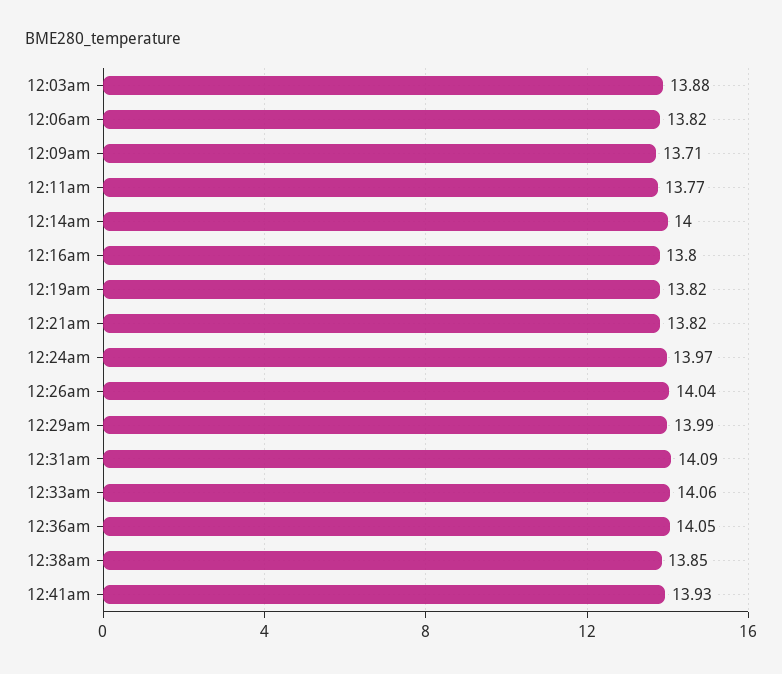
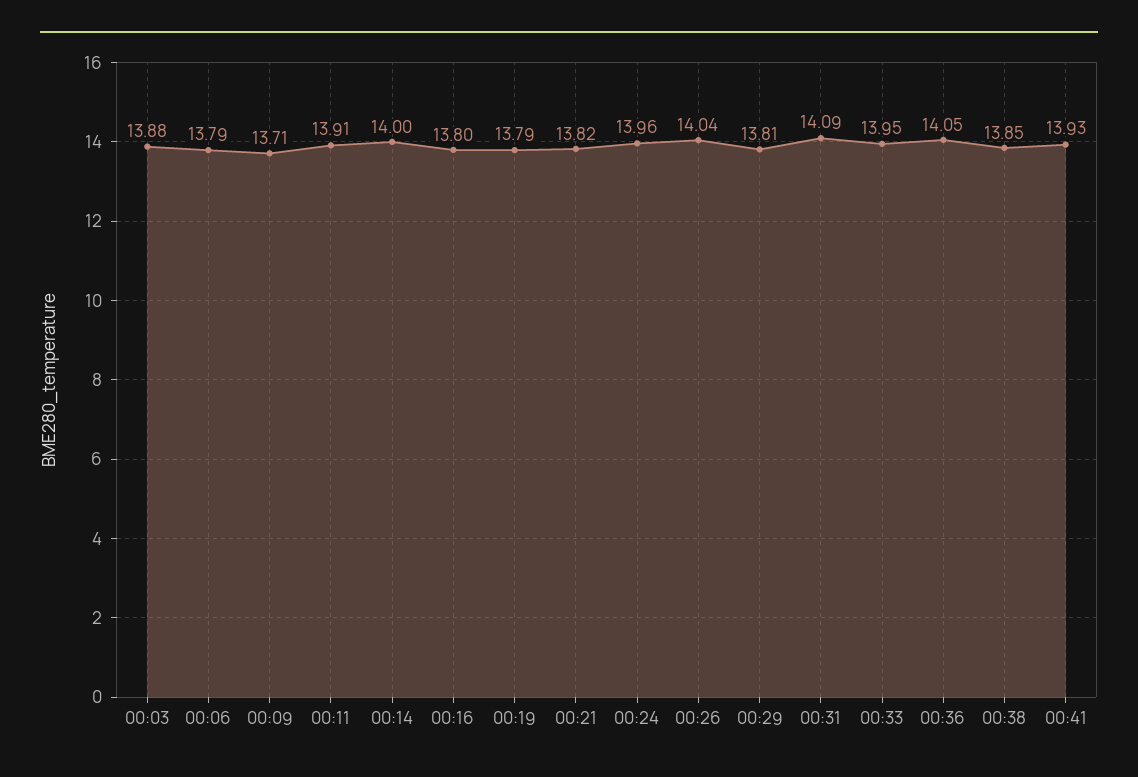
12:06am: 13.82 -> 13.79
12:11am: 13.77 -> 13.91
12:19am: 13.82 -> 13.79
12:24am: 13.97 -> 13.96
12:29am: 13.99 -> 13.81
12:33am: 14.06 -> 13.95

